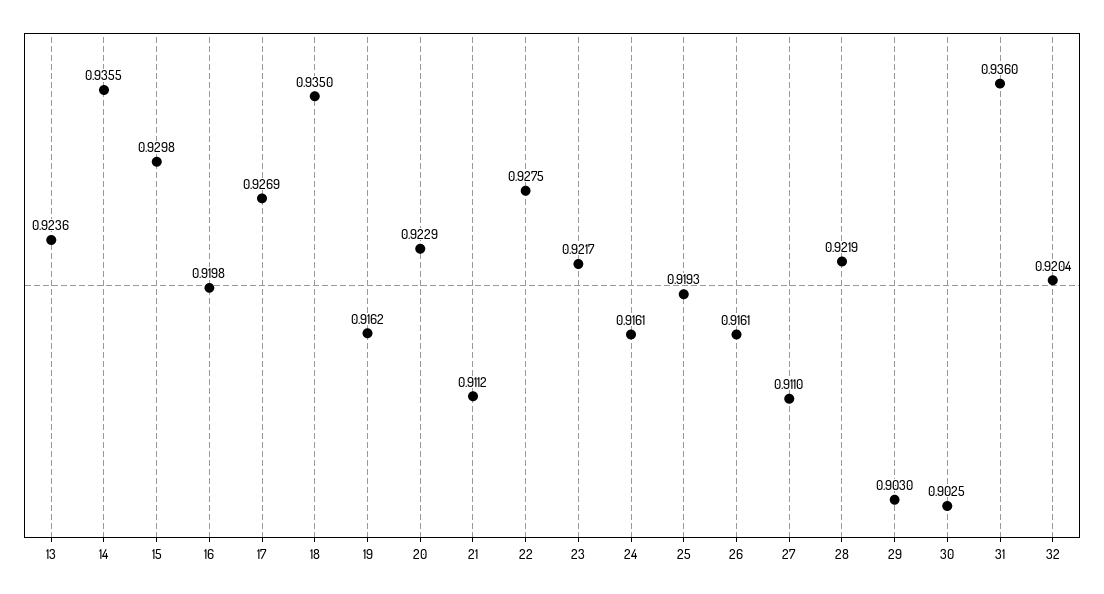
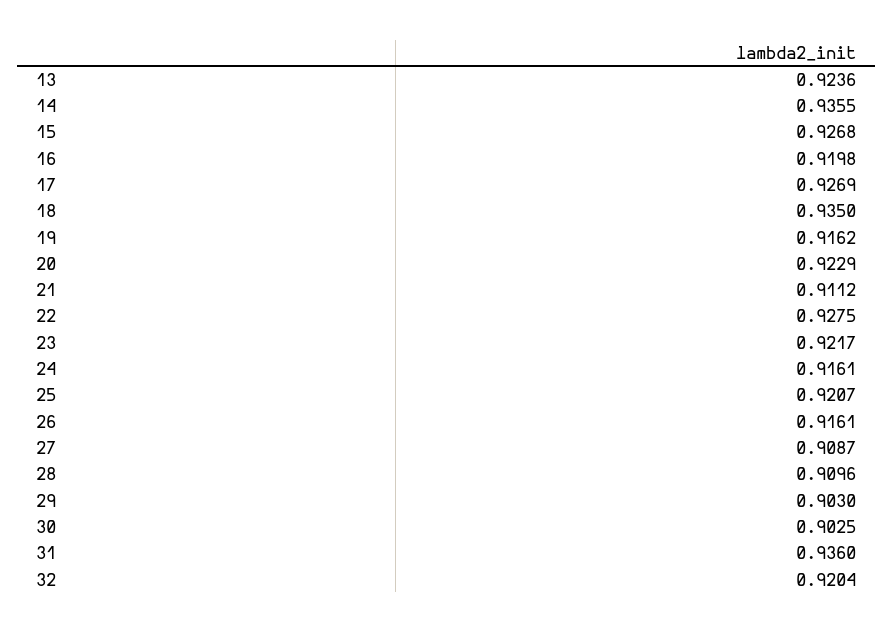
15: 0.9298 -> 0.9268
25: 0.9193 -> 0.9207
27: 0.911 -> 0.9087
28: 0.9219 -> 0.9096

